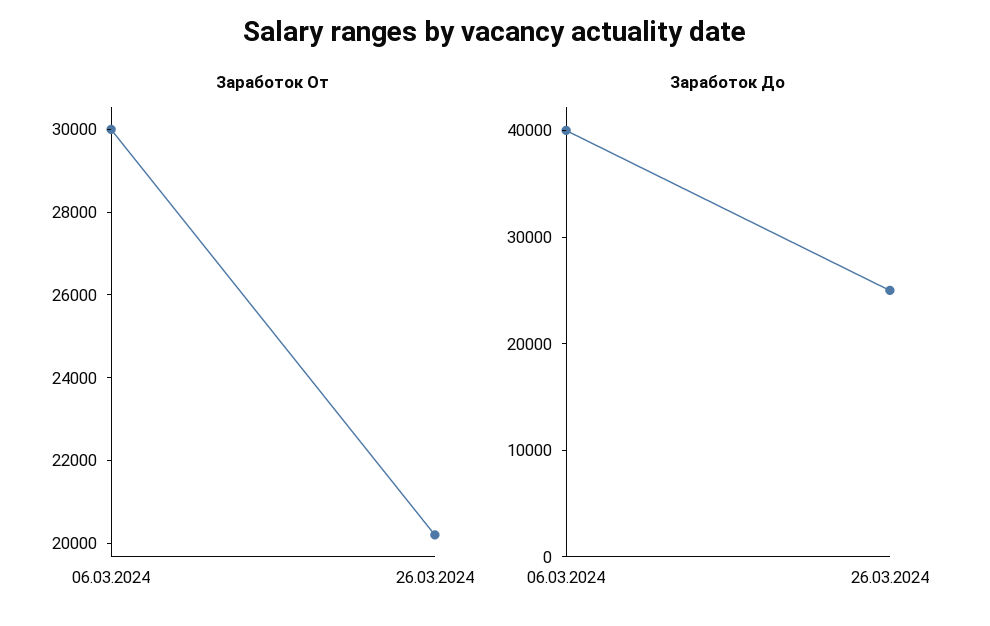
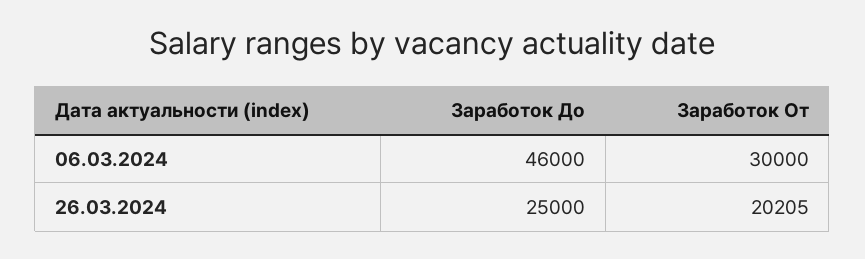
Заработок До, 06.03.2024: 40000 -> 46000

